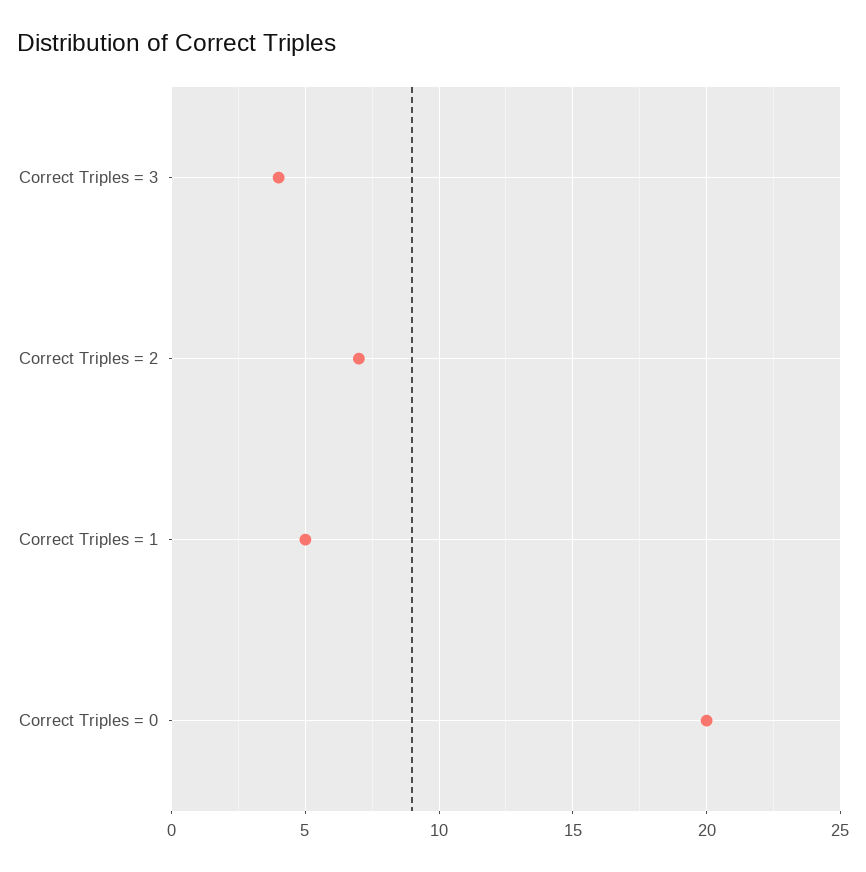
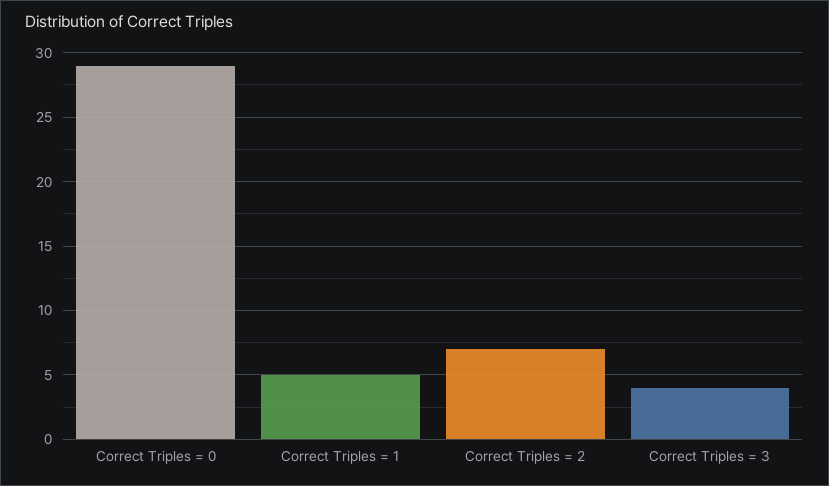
Correct Triples = 0: 20 -> 29

